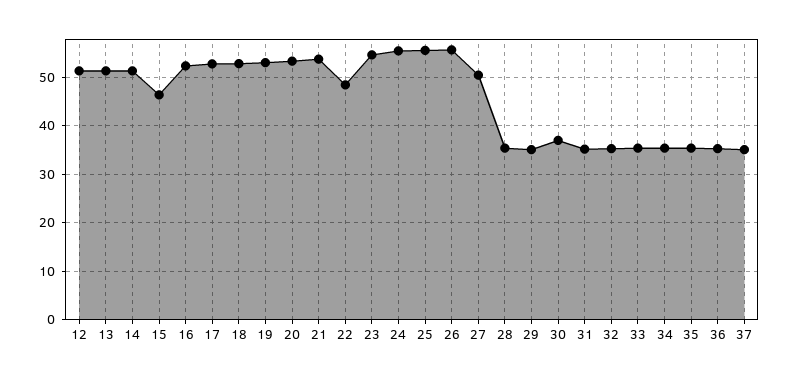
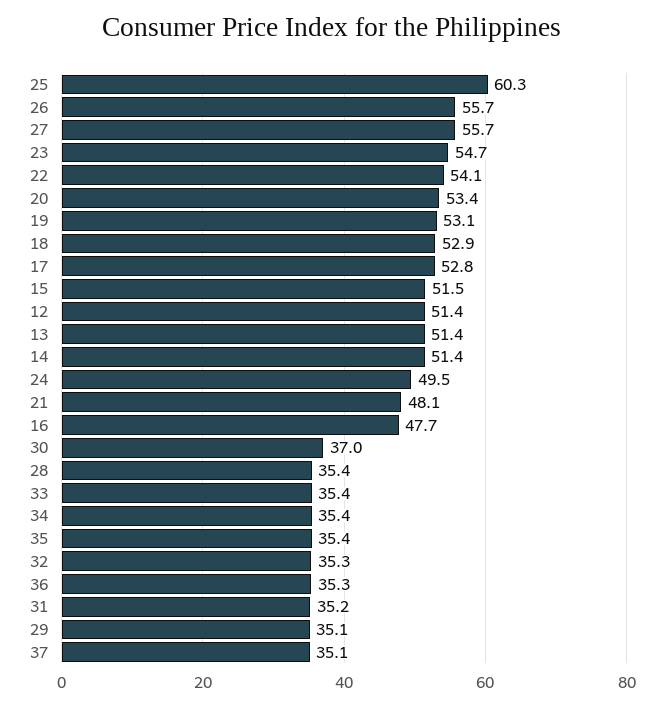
15: 46 -> 51.5
16: 52 -> 47.7
21: 54 -> 48.1
22: 48 -> 54.1
24: 56 -> 49.5
25: 56 -> 60.3
27: 50 -> 55.7

